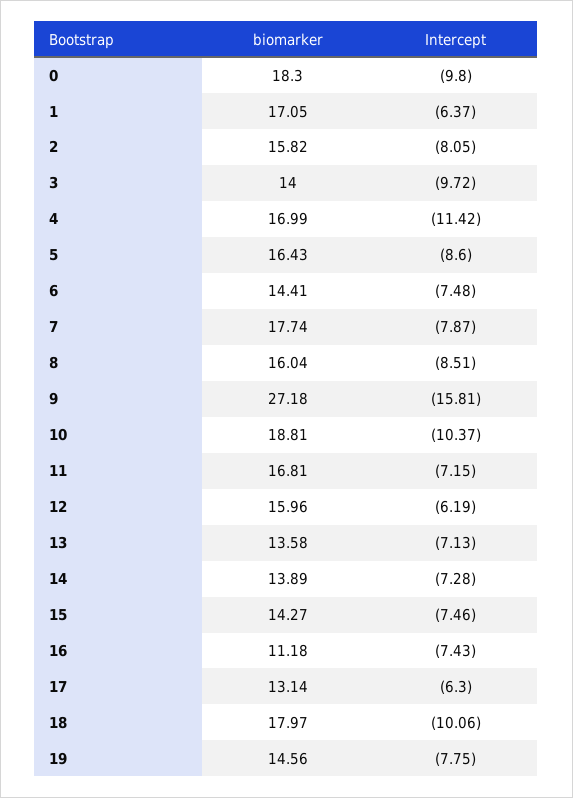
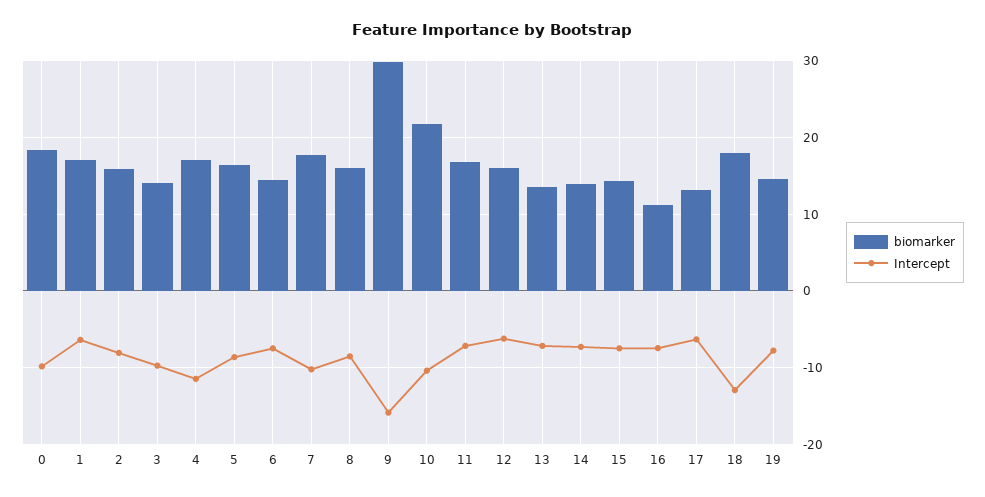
Intercept, 7: -7.87 -> -10
biomarker, 9: 27.18 -> 30
biomarker, 10: 18.81 -> 22
Intercept, 18: -10.06 -> -13

